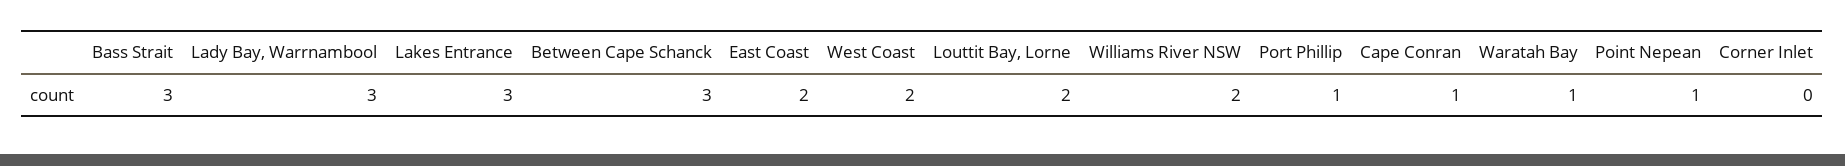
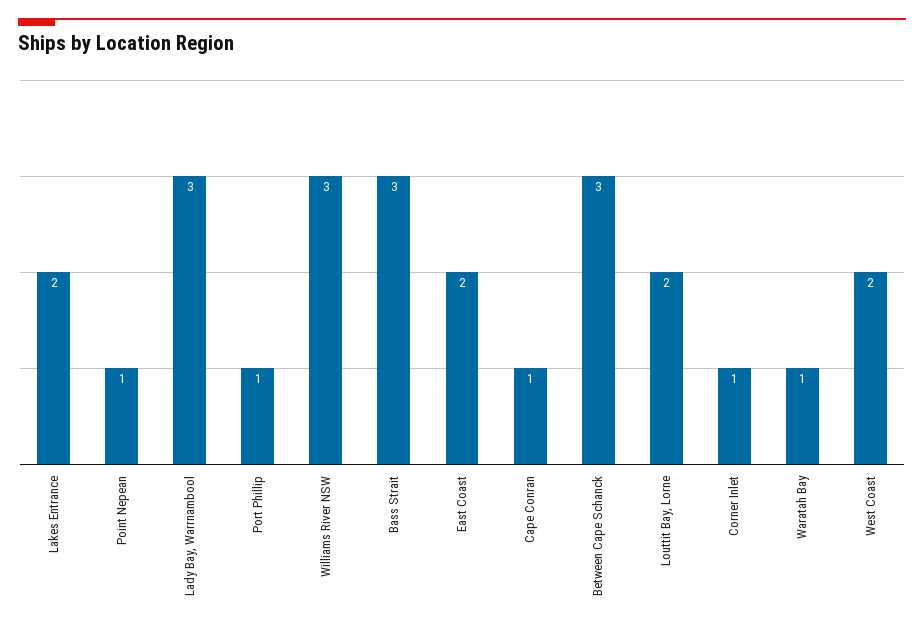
Lakes Entrance: 3 -> 2
Williams River NSW: 2 -> 3
Corner Inlet: 0 -> 1

